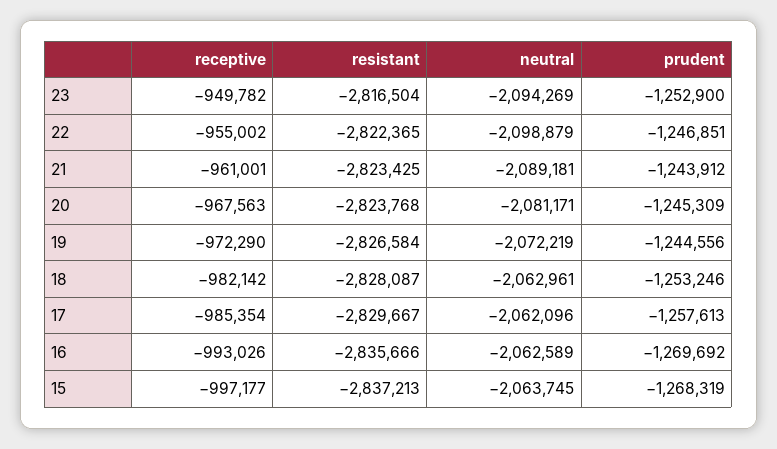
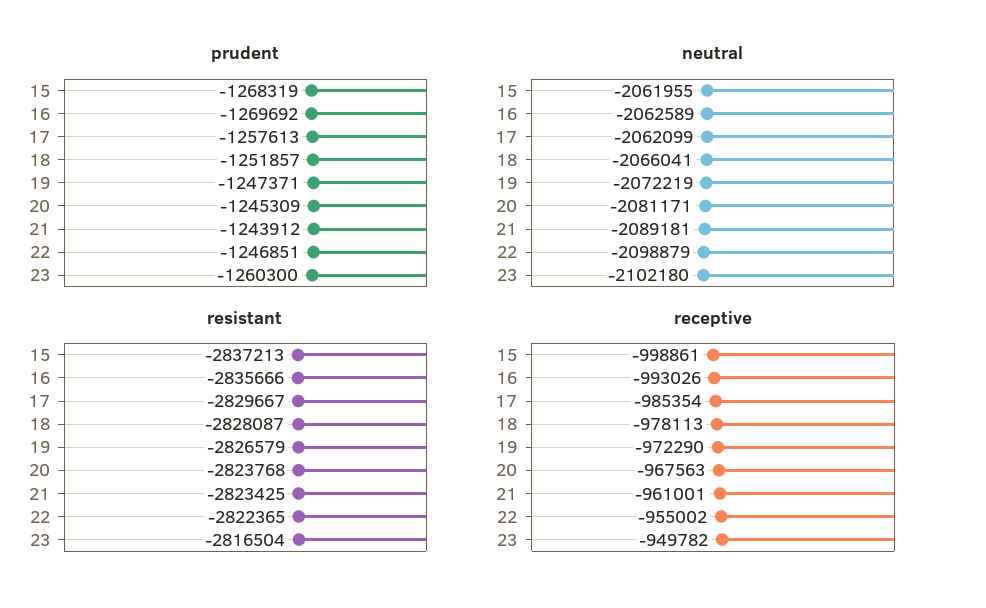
neutral, 23: -2094269 -> -2102180
prudent, 23: -1252900 -> -1260300
resistant, 19: -2826584 -> -2826579
prudent, 19: -1244556 -> -1247371
receptive, 18: -982142 -> -978113
neutral, 18: -2062961 -> -2066041
prudent, 18: -1253246 -> -1251857
neutral, 17: -2062096 -> -2062099
receptive, 15: -997177 -> -998861
neutral, 15: -2063745 -> -2061955

